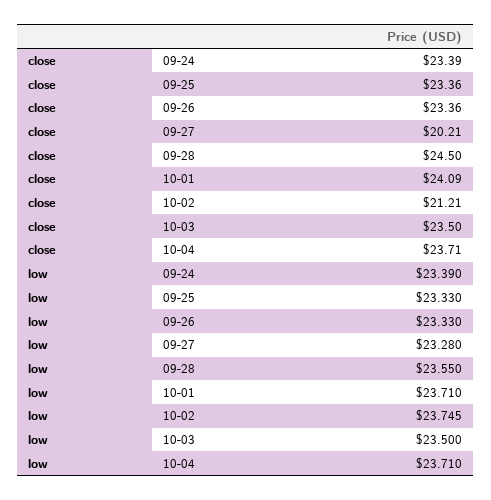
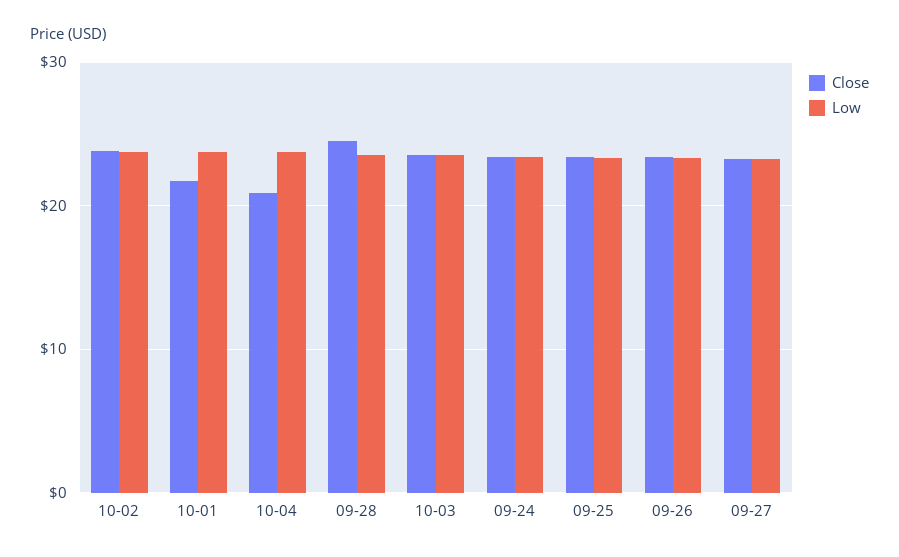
close, 09-27: 20.21 -> 23
close, 10-01: 24.09 -> 22
close, 10-02: 21.21 -> 24
close, 10-04: 23.71 -> 21

